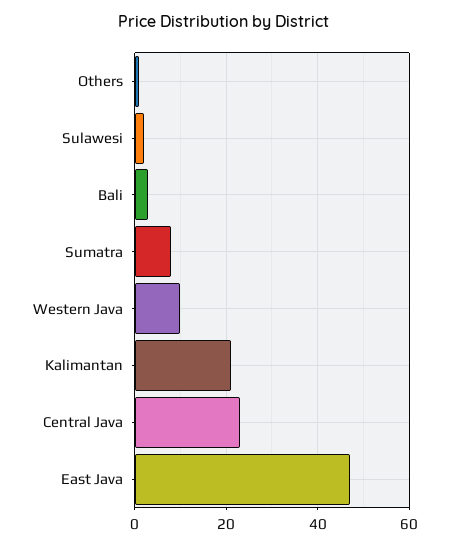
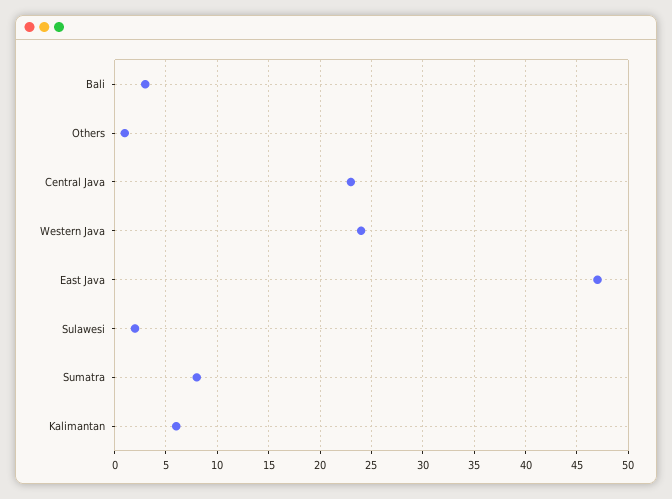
Western Java: 10 -> 24
Kalimantan: 20 -> 6

